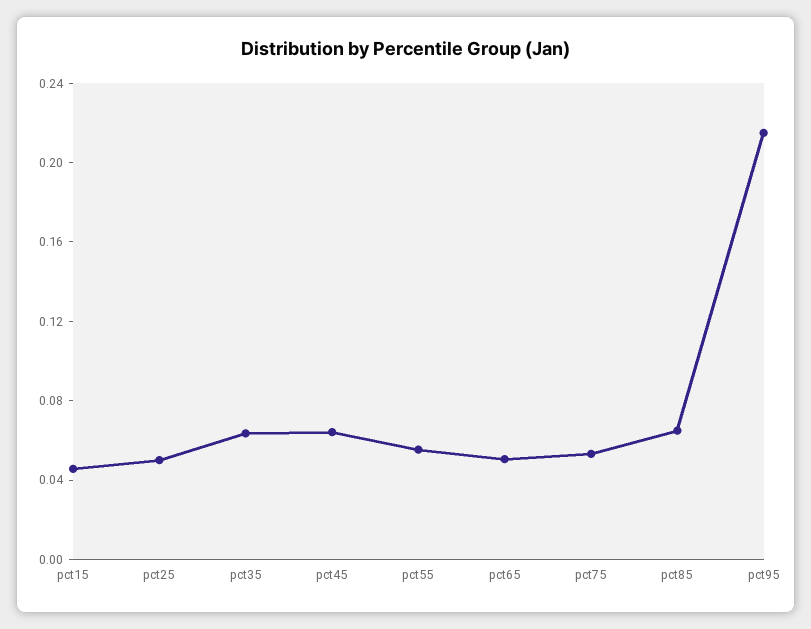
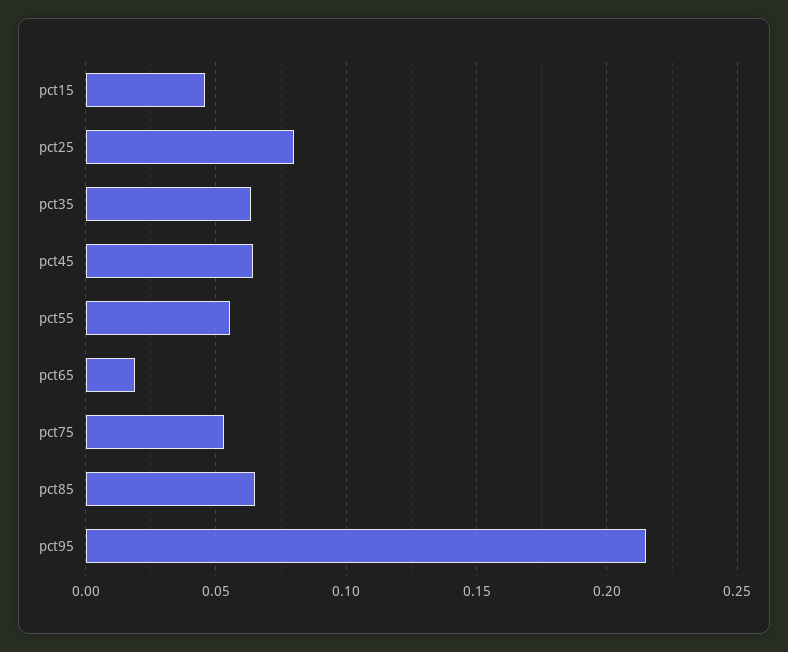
pct25: 0.05 -> 0.08
pct65: 0.05 -> 0.02

